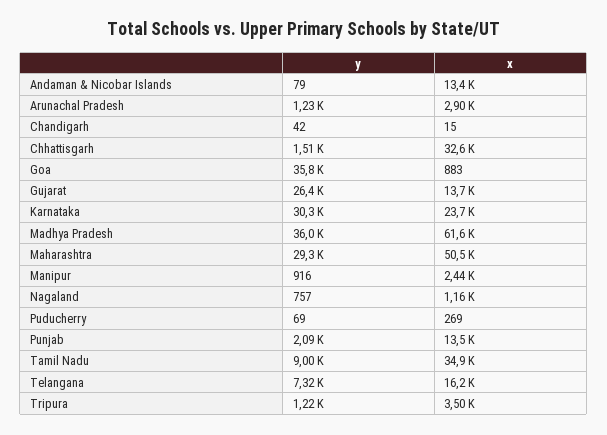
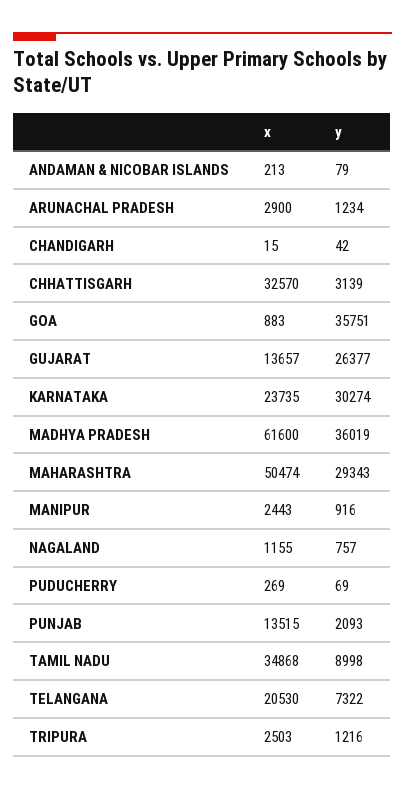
x, Andaman & Nicobar Islands: 13400 -> 213
y, Chhattisgarh: 1510 -> 3139
x, Telangana: 16200 -> 20530
x, Tripura: 3500 -> 2503

